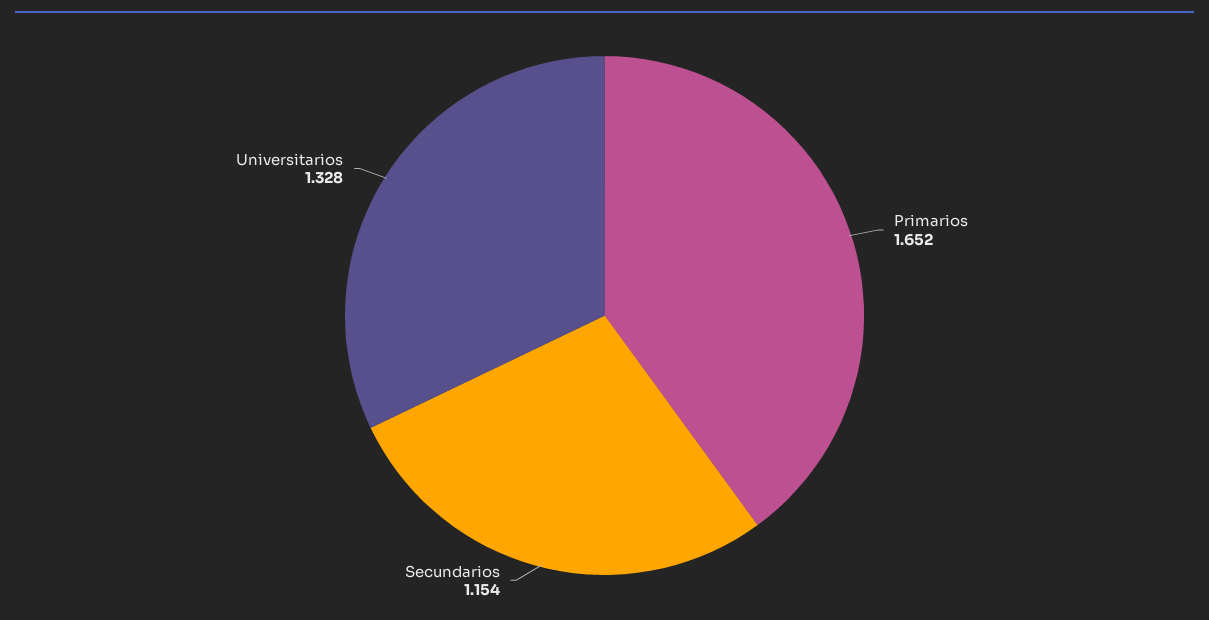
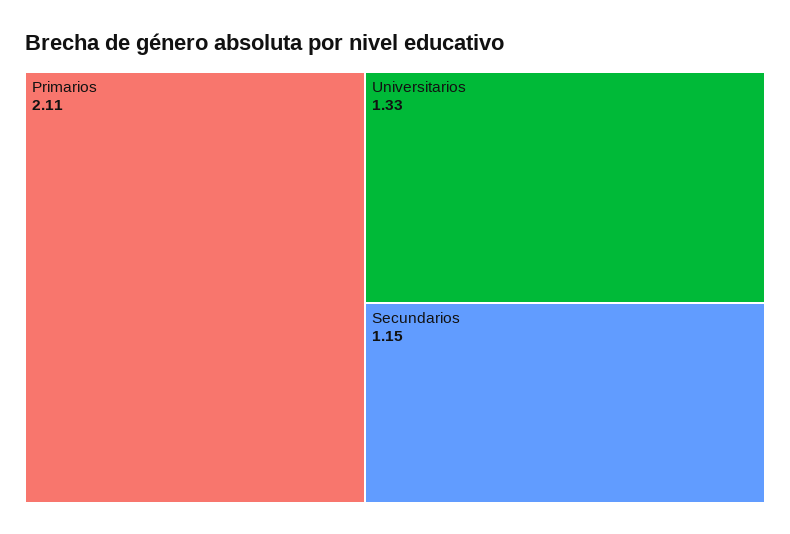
Primarios: 1.652 -> 2.11

